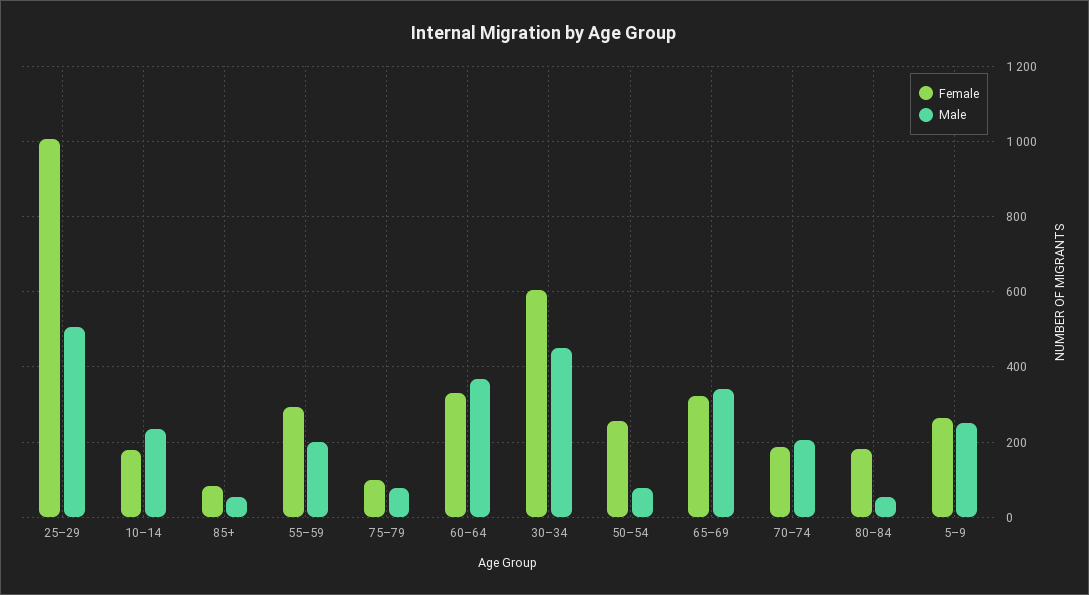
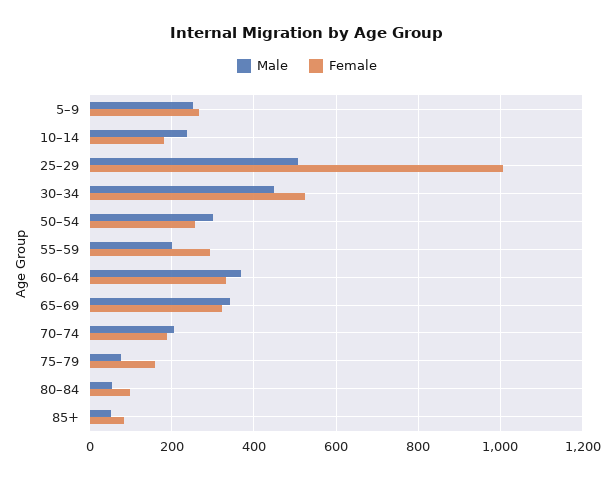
Female, 75–79: 100 -> 160
Female, 30–34: 600 -> 520
Male, 50–54: 80 -> 300
Female, 80–84: 180 -> 100

